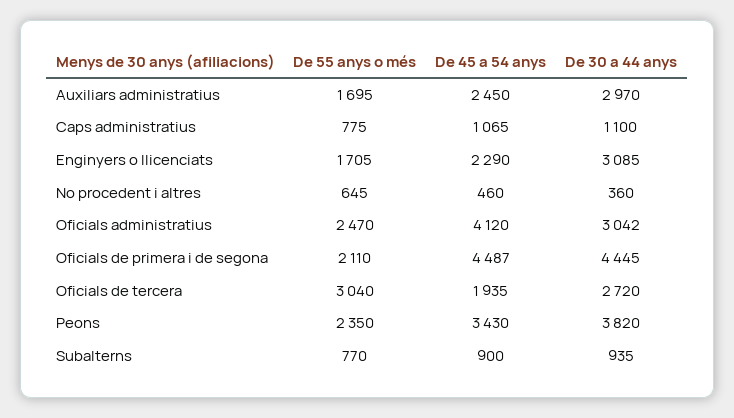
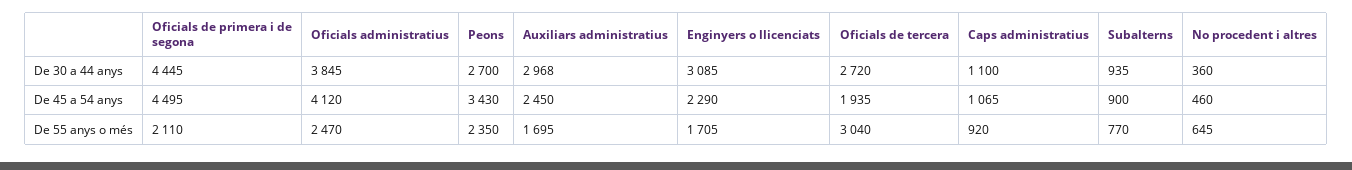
De 30 a 44 anys, Auxiliars administratius: 2970 -> 2968
De 55 anys o més, Caps administratius: 775 -> 920
De 30 a 44 anys, Oficials administratius: 3042 -> 3845
De 45 a 54 anys, Oficials de primera i de segona: 4487 -> 4495
De 30 a 44 anys, Peons: 3820 -> 2700

